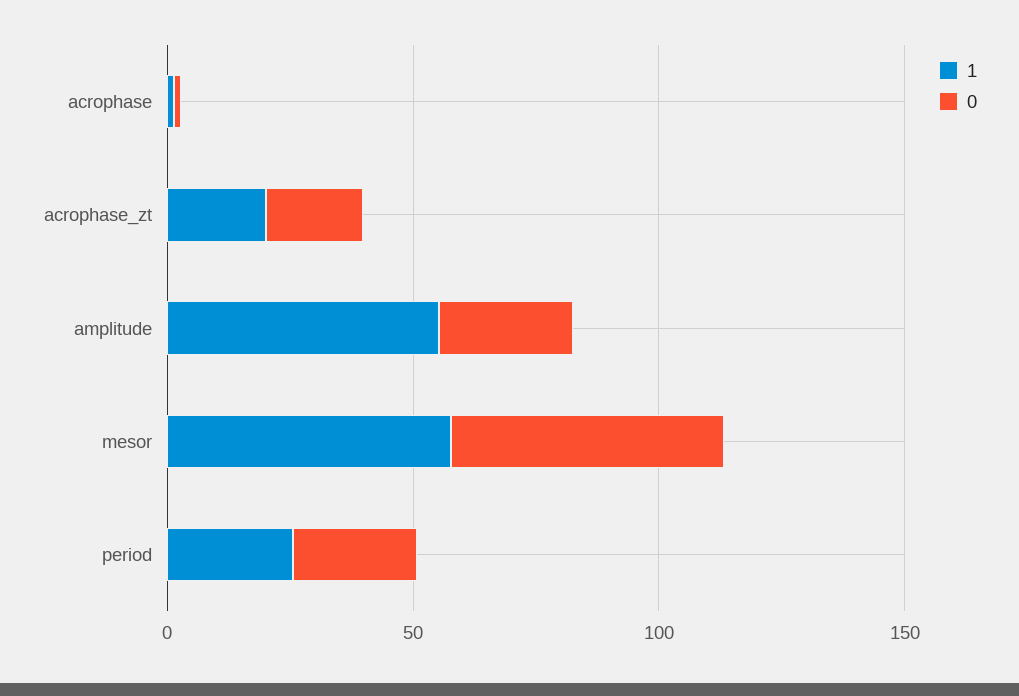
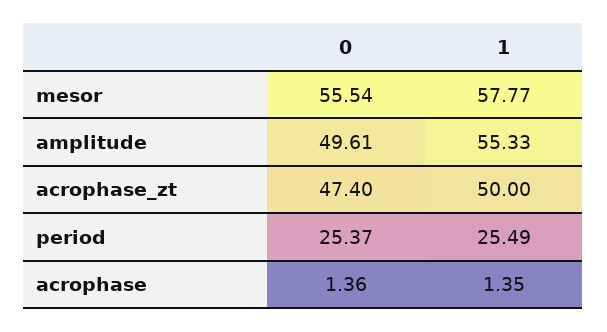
1, acrophase_zt: 20 -> 50
0, acrophase_zt: 20 -> 47.4
0, amplitude: 30 -> 49.61

